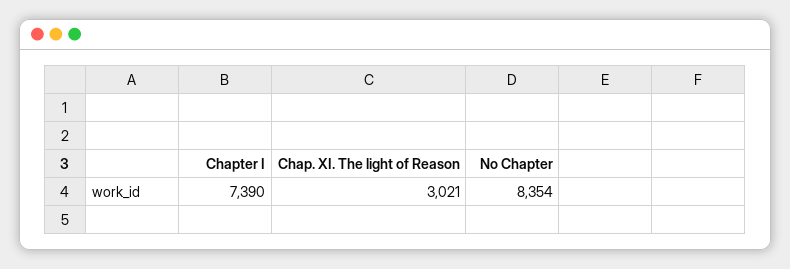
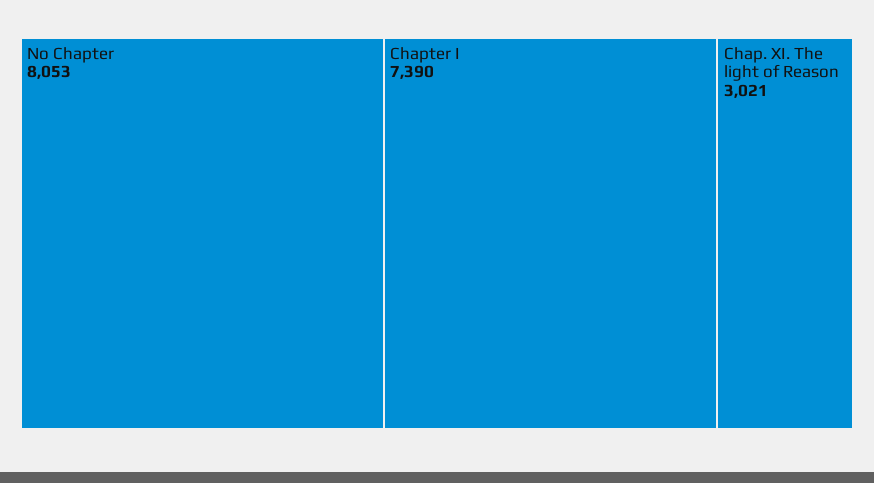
No Chapter: 8354 -> 8053

